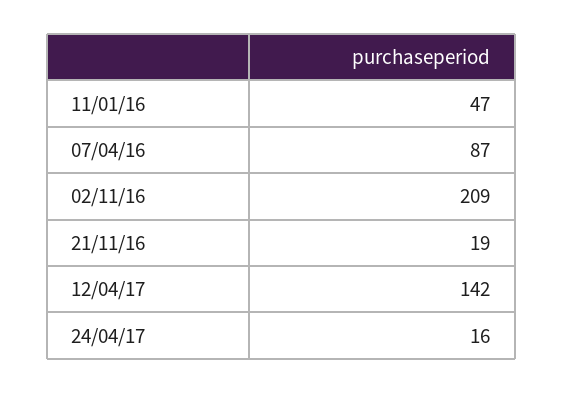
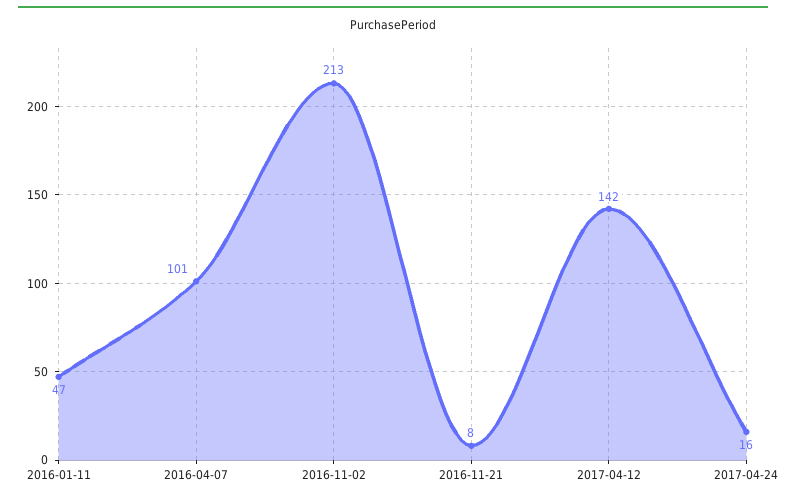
07/04/16: 87 -> 101
02/11/16: 209 -> 213
21/11/16: 19 -> 8

